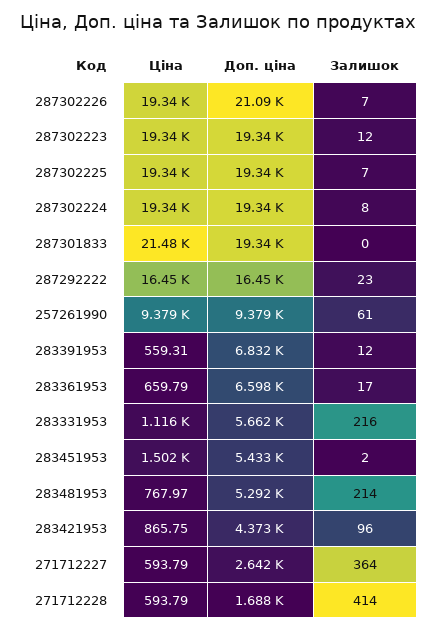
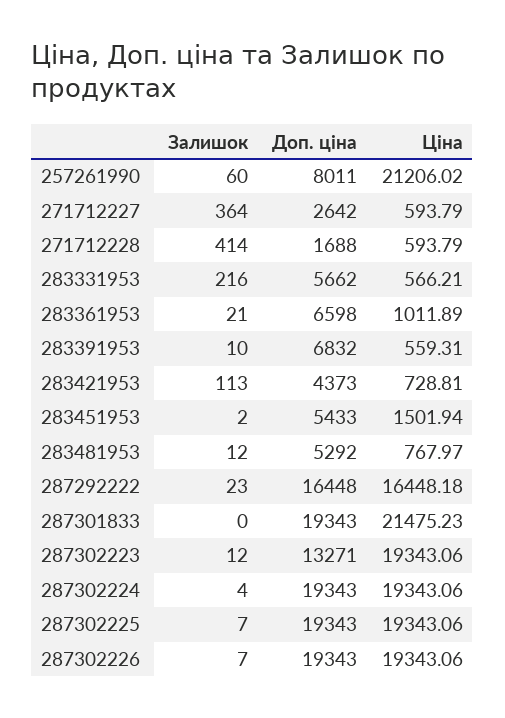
Доп. ціна, 287302226: 21090 -> 19343
Доп. ціна, 287302223: 19340 -> 13271
Залишок, 287302224: 8 -> 4
Ціна, 257261990: 9379 -> 21206.02
Доп. ціна, 257261990: 9379 -> 8011
Залишок, 257261990: 61 -> 60
Залишок, 283391953: 12 -> 10
Ціна, 283361953: 659.79 -> 1011.89
Залишок, 283361953: 17 -> 21
Ціна, 283331953: 1116 -> 566.21
Залишок, 283481953: 214 -> 12
Ціна, 283421953: 865.75 -> 728.81
Залишок, 283421953: 96 -> 113

